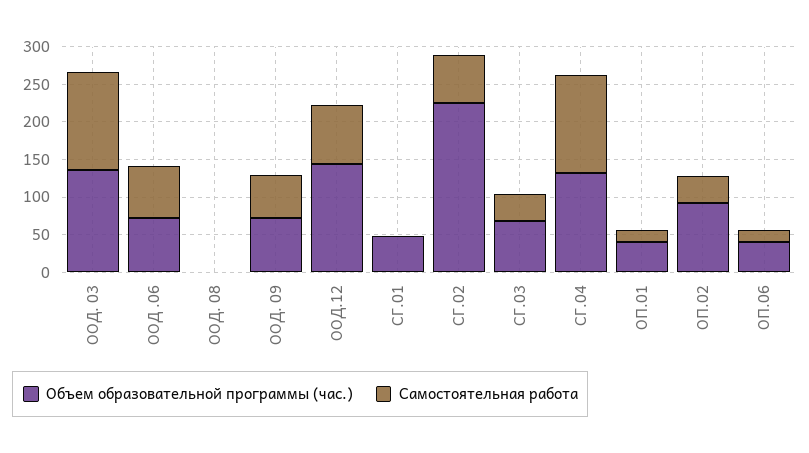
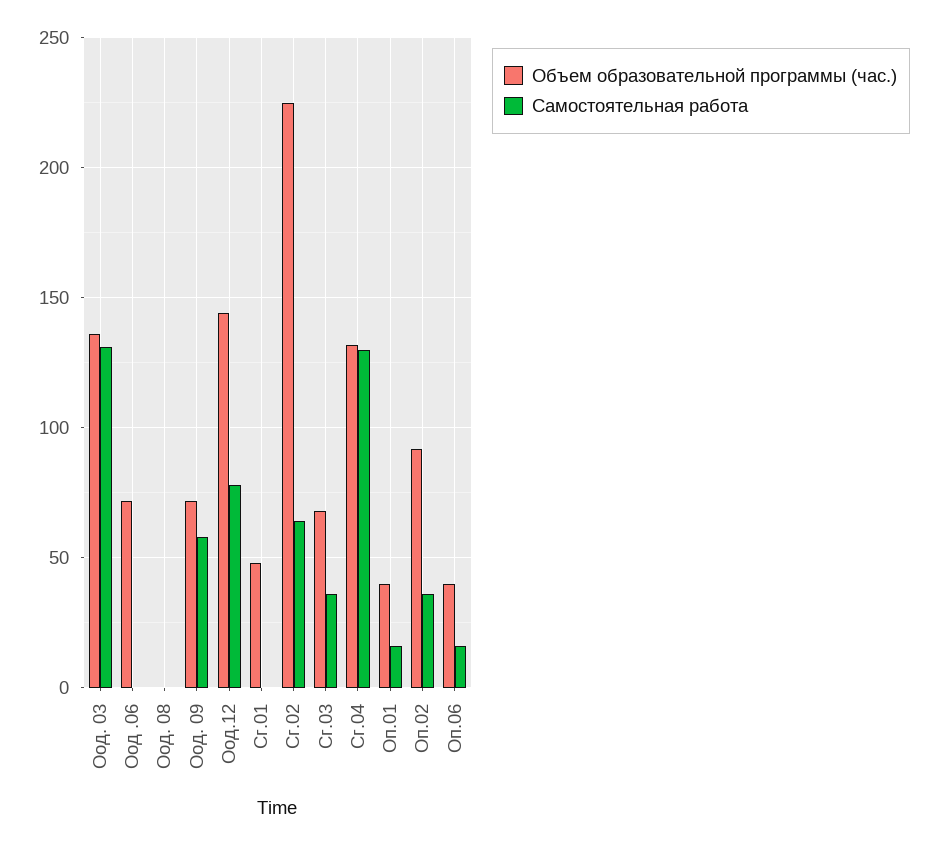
Самостоятельная работа, ООД .06: 75 -> 0

